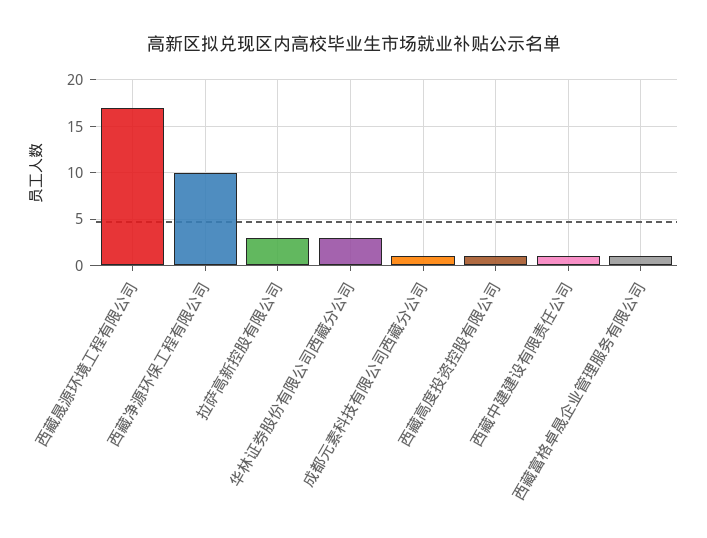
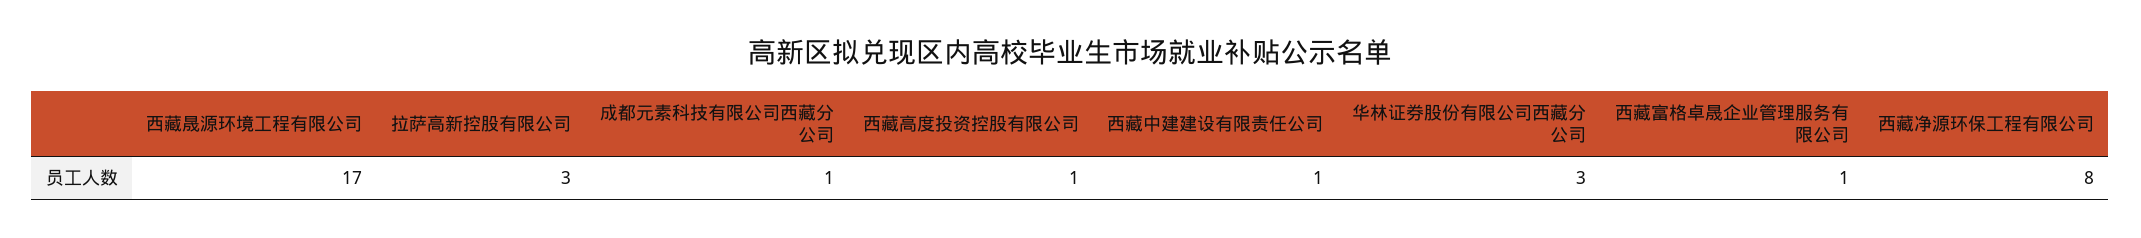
西藏净源环保工程有限公司: 10 -> 8

